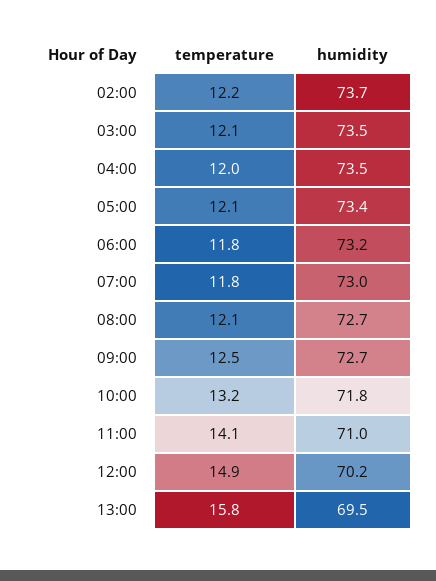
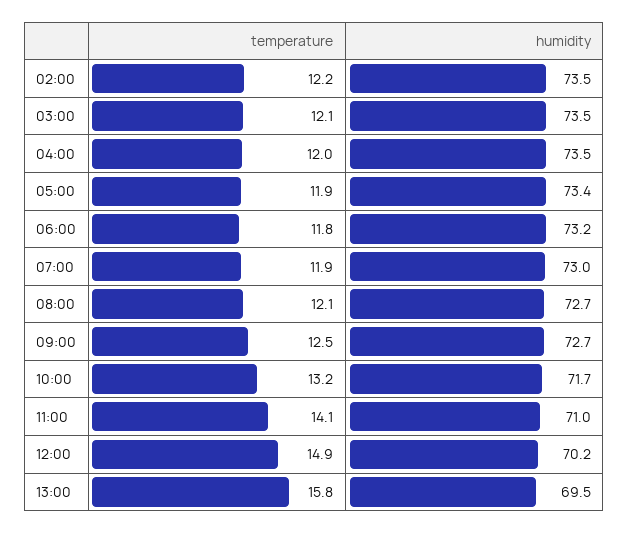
humidity, 02:00: 73.7 -> 73.5
temperature, 05:00: 12.1 -> 11.9
temperature, 07:00: 11.8 -> 11.9
humidity, 10:00: 71.8 -> 71.7

